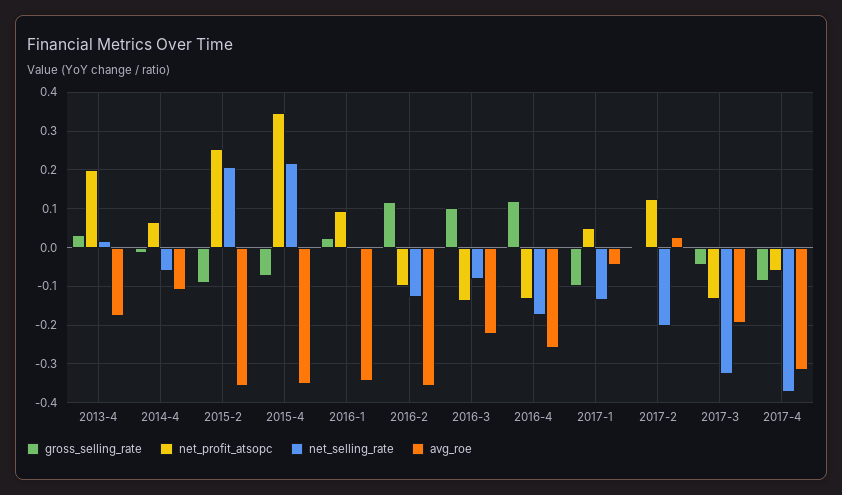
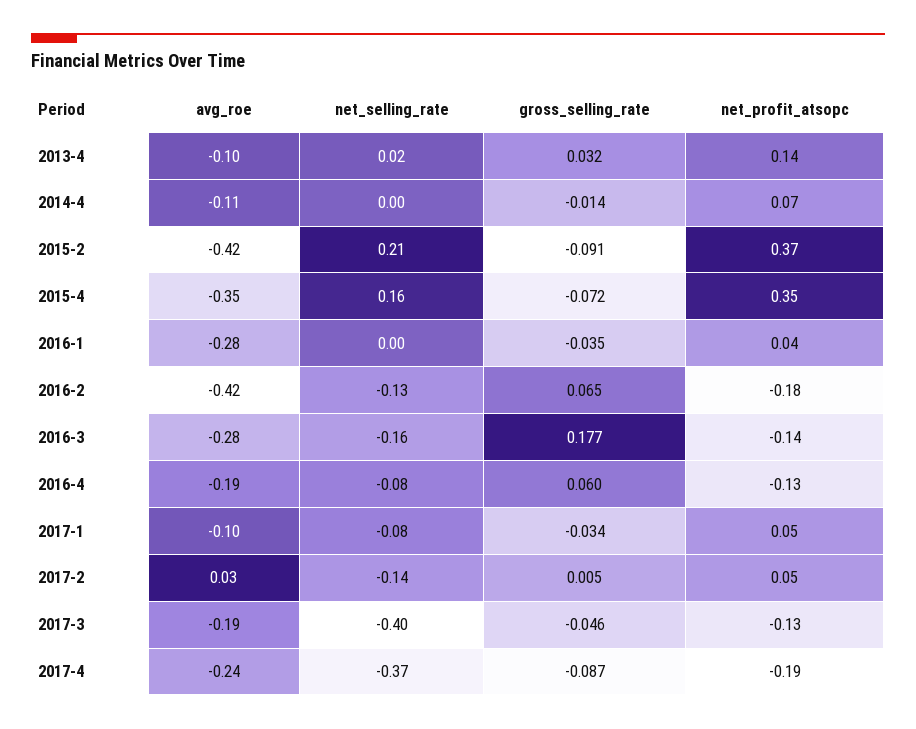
net_profit_atsopc, 2013-4: 0.2 -> 0.14
avg_roe, 2013-4: -0.18 -> -0.1
net_selling_rate, 2014-4: -0.06 -> 0
net_profit_atsopc, 2015-2: 0.26 -> 0.37
avg_roe, 2015-2: -0.36 -> -0.42
net_selling_rate, 2015-4: 0.22 -> 0.16
gross_selling_rate, 2016-1: 0.02 -> -0.035
net_profit_atsopc, 2016-1: 0.1 -> 0.04
avg_roe, 2016-1: -0.34 -> -0.28
gross_selling_rate, 2016-2: 0.12 -> 0.065
net_profit_atsopc, 2016-2: -0.1 -> -0.18
avg_roe, 2016-2: -0.36 -> -0.42
gross_selling_rate, 2016-3: 0.1 -> 0.177
net_selling_rate, 2016-3: -0.08 -> -0.16
avg_roe, 2016-3: -0.22 -> -0.28
gross_selling_rate, 2016-4: 0.12 -> 0.06
net_selling_rate, 2016-4: -0.18 -> -0.08
avg_roe, 2016-4: -0.26 -> -0.19
gross_selling_rate, 2017-1: -0.1 -> -0.034
net_selling_rate, 2017-1: -0.14 -> -0.08
avg_roe, 2017-1: -0.04 -> -0.1
net_profit_atsopc, 2017-2: 0.12 -> 0.05
net_selling_rate, 2017-2: -0.2 -> -0.14
net_selling_rate, 2017-3: -0.32 -> -0.4
net_profit_atsopc, 2017-4: -0.06 -> -0.19
avg_roe, 2017-4: -0.32 -> -0.24

